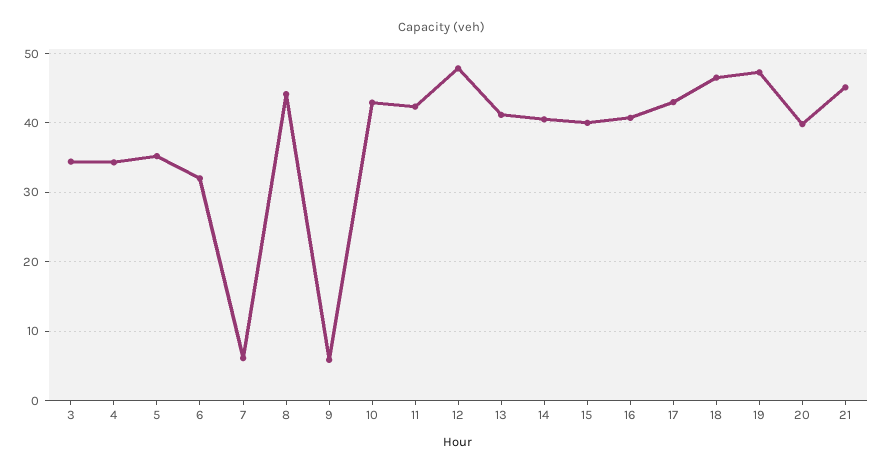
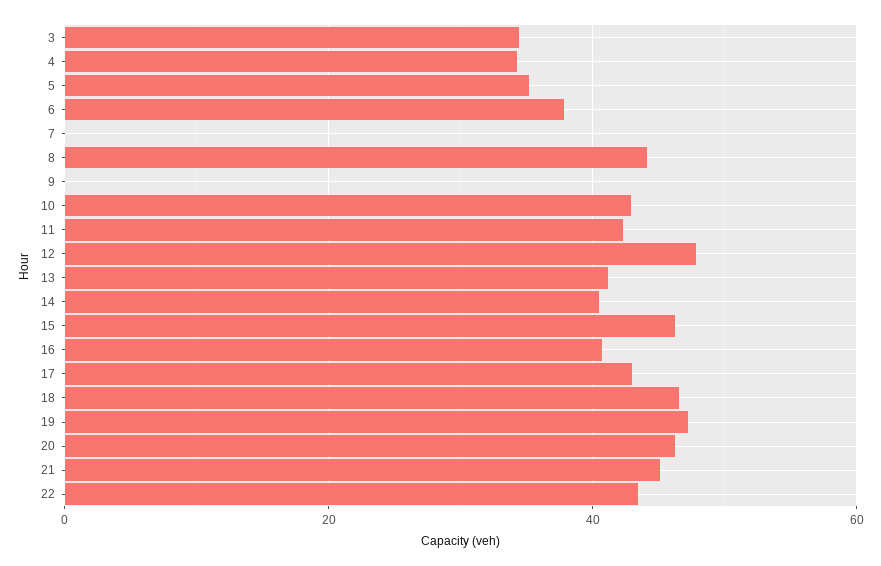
6: 32 -> 38
7: 6 -> 0
9: 6 -> 0
15: 40 -> 46
20: 40 -> 46
22: none -> 44

